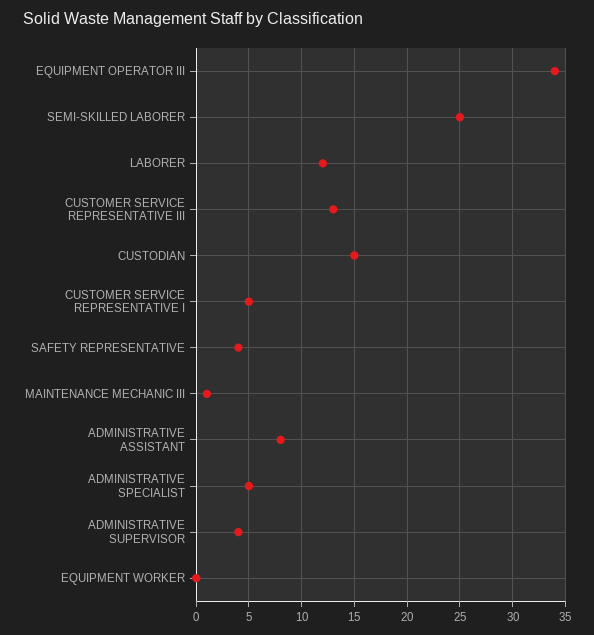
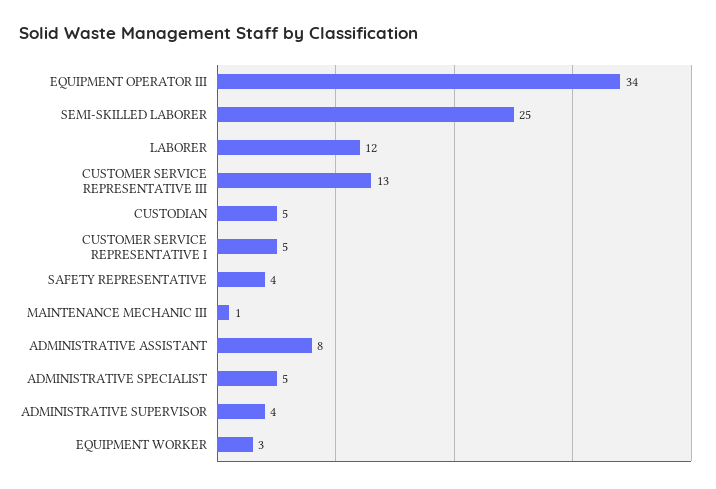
CUSTODIAN: 15 -> 5
EQUIPMENT WORKER: 0 -> 3

